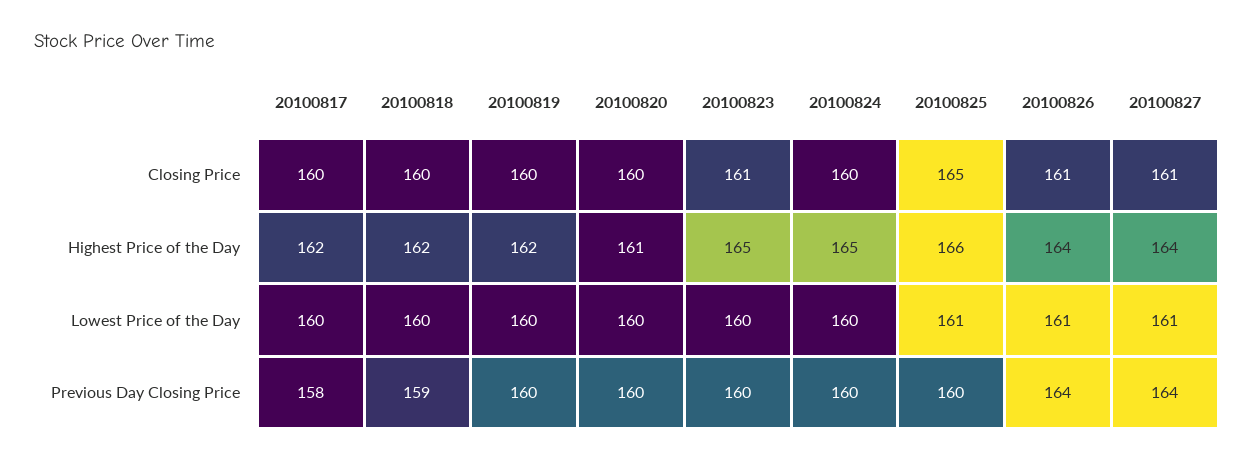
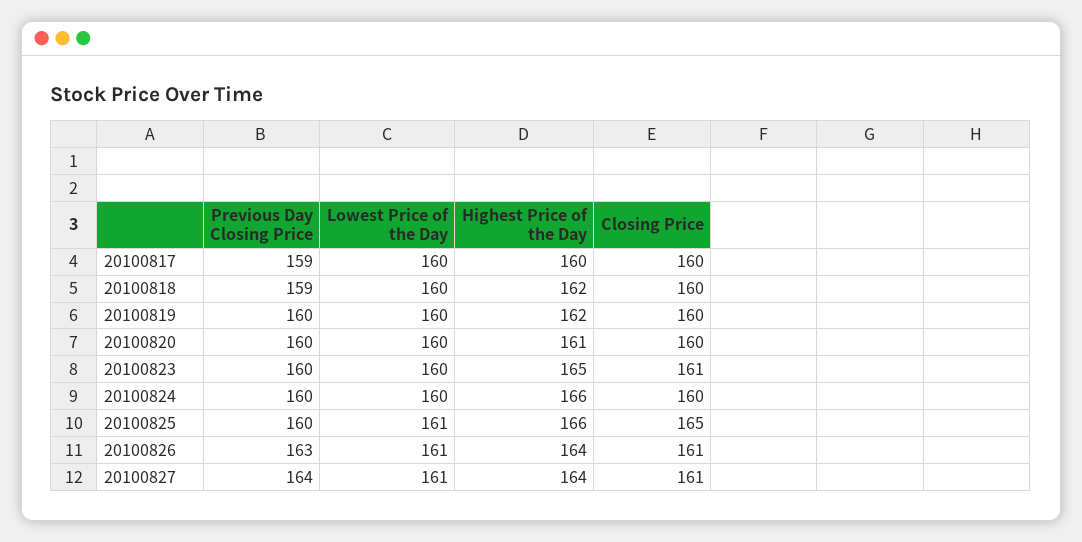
20100817, Highest Price of the Day: 162 -> 160
20100824, Highest Price of the Day: 165 -> 166
20100817, Previous Day Closing Price: 158 -> 159
20100826, Previous Day Closing Price: 164 -> 163

